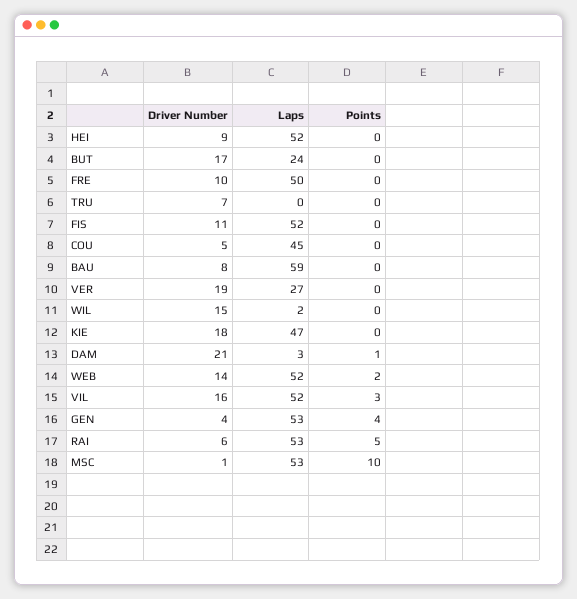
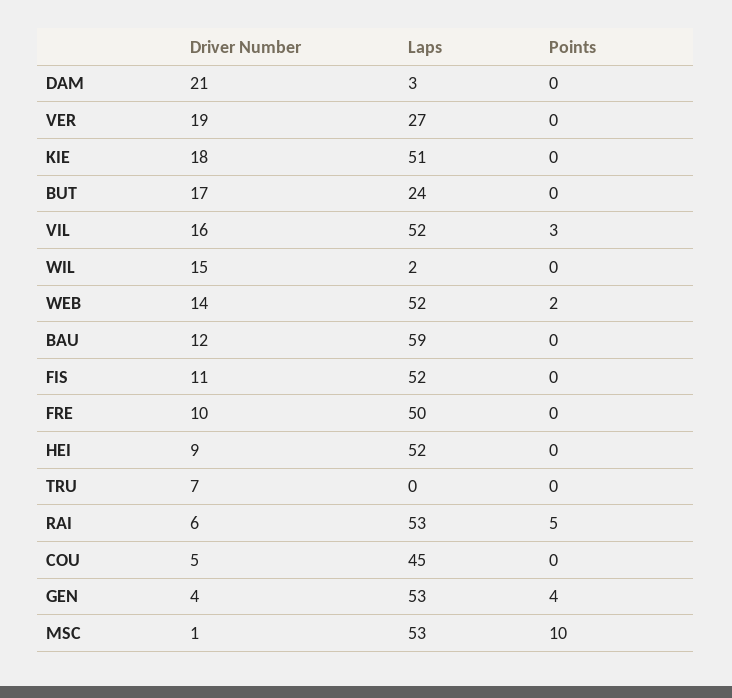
Driver Number, BAU: 8 -> 12
Laps, KIE: 47 -> 51
Points, DAM: 1 -> 0

